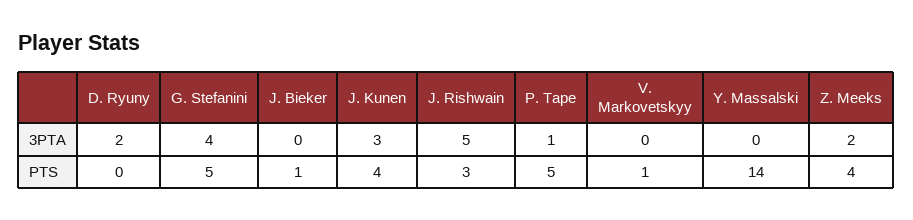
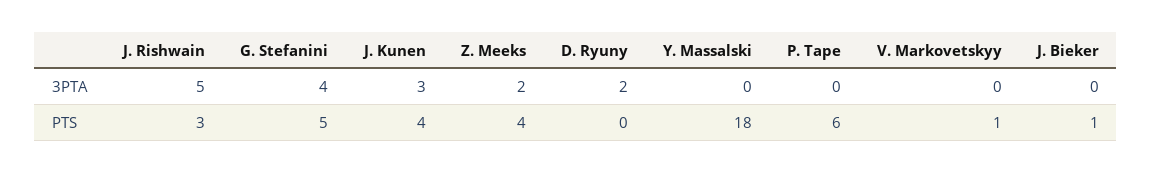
P. Tape, 3PTA: 1 -> 0
P. Tape, PTS: 5 -> 6
Y. Massalski, PTS: 14 -> 18

